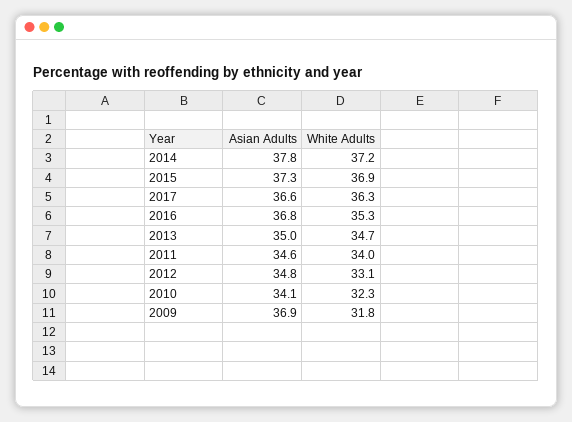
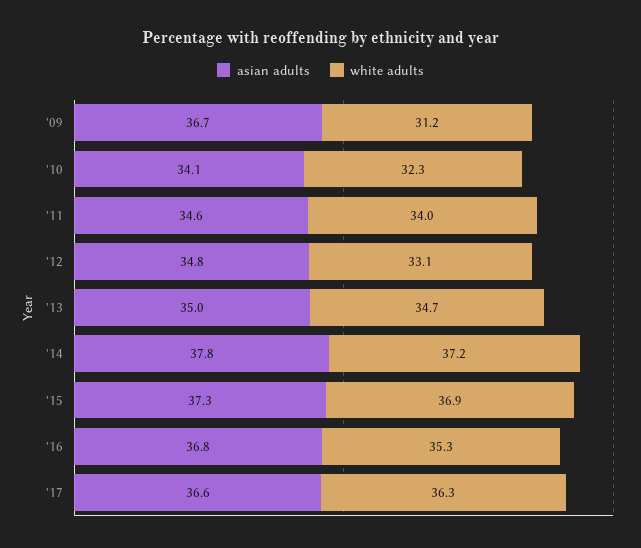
Asian Adults, 2009: 36.9 -> 36.7
White Adults, 2009: 31.8 -> 31.2

